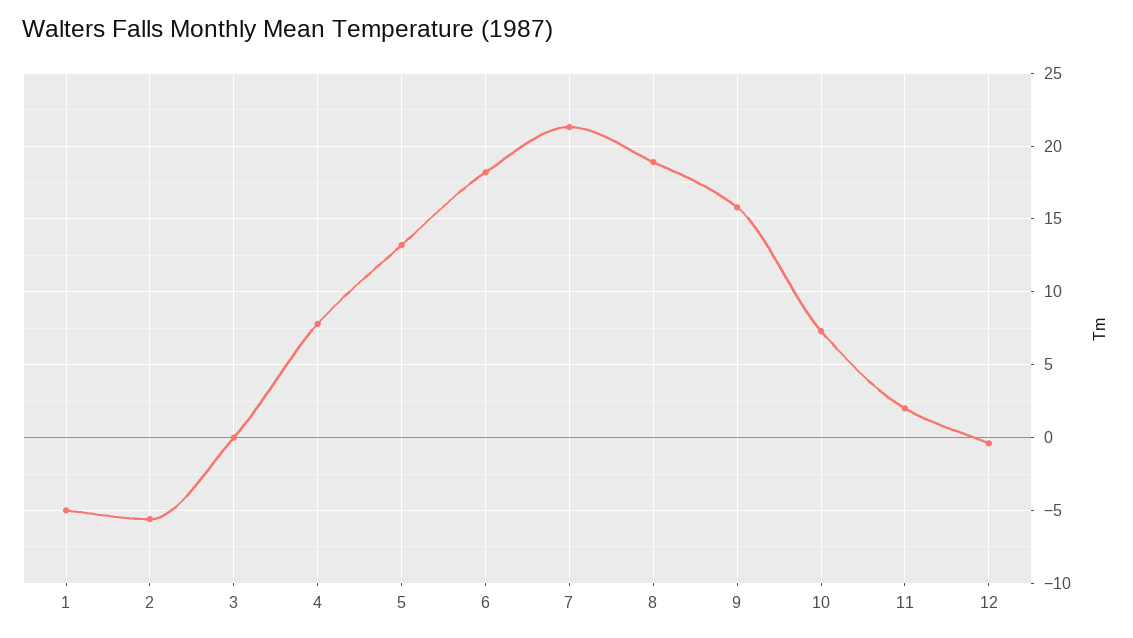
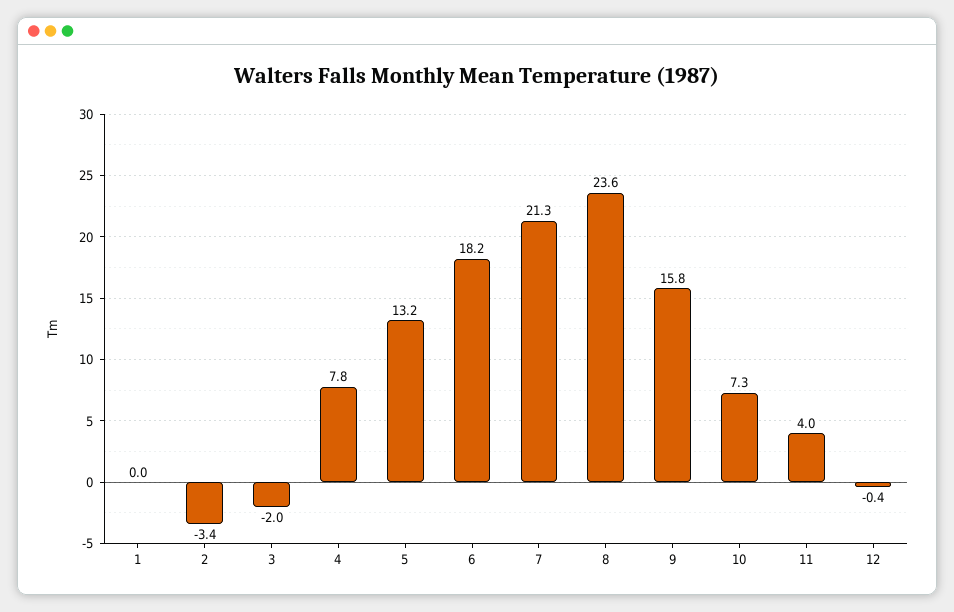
1: -5 -> 0
2: -5.5 -> -3.4
3: 0 -> -2
8: 19 -> 23.6
11: 2 -> 4

